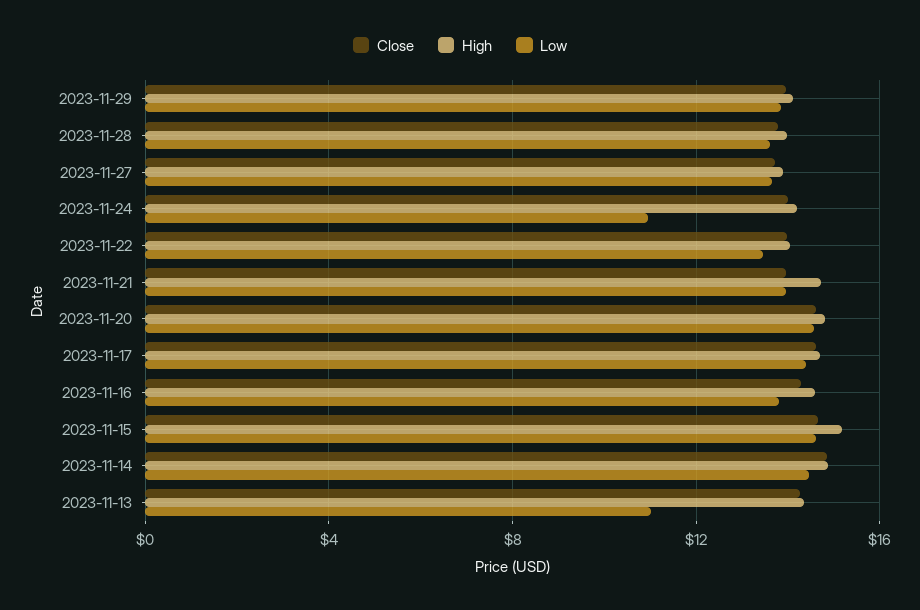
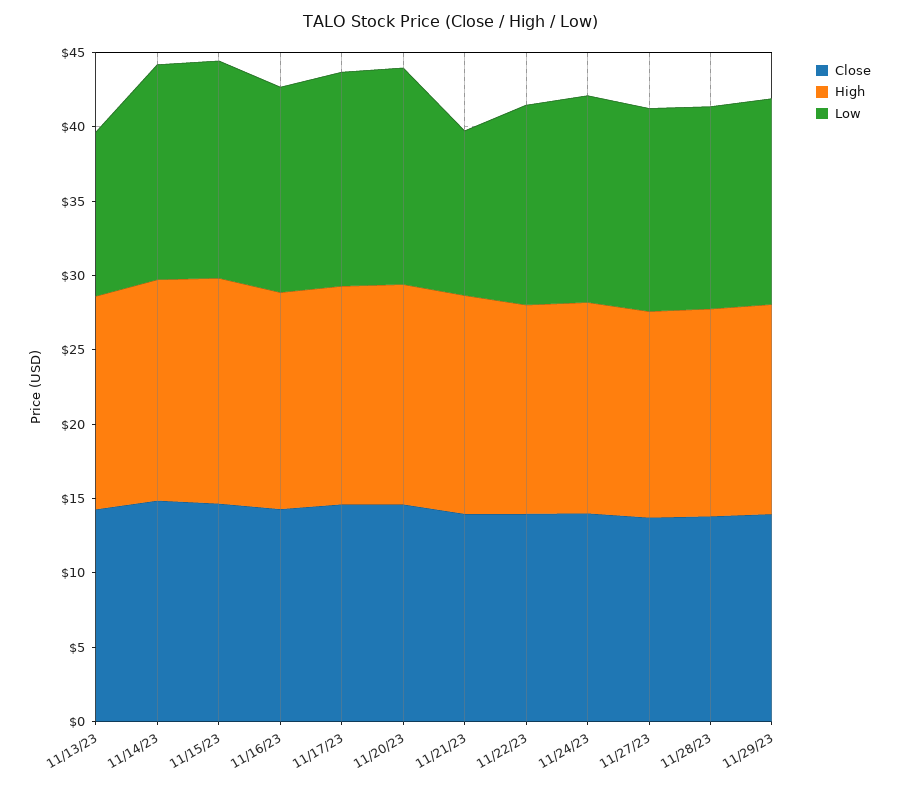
Low, 2023-11-24: 11 -> 14
Low, 2023-11-21: 14 -> 11

